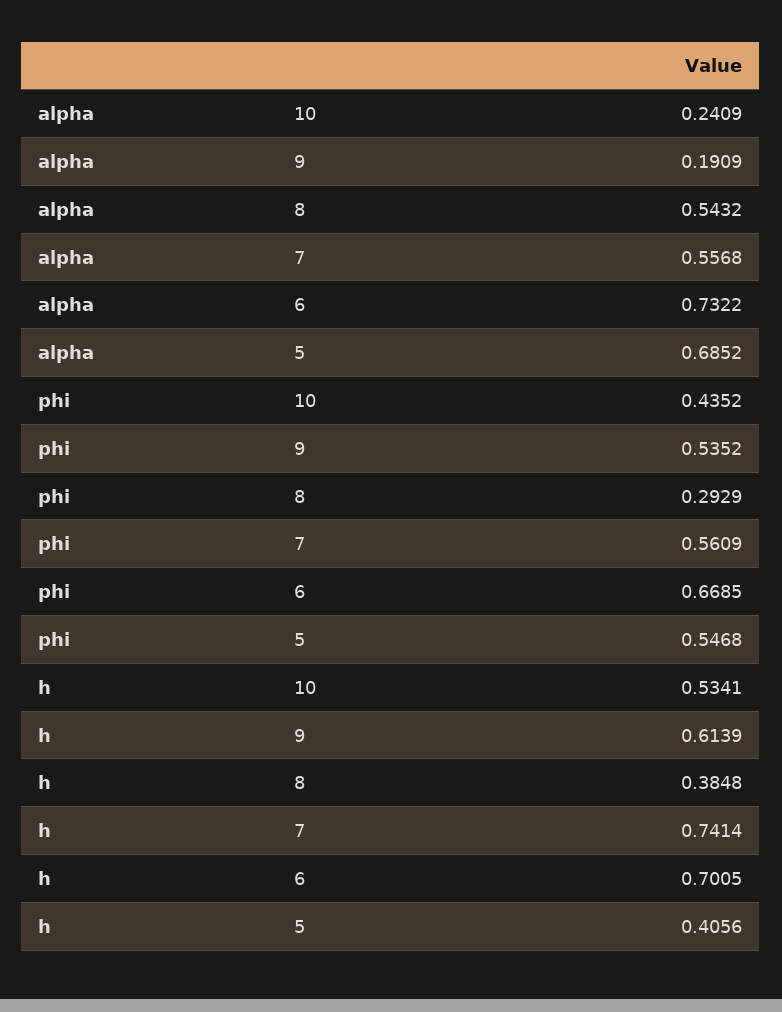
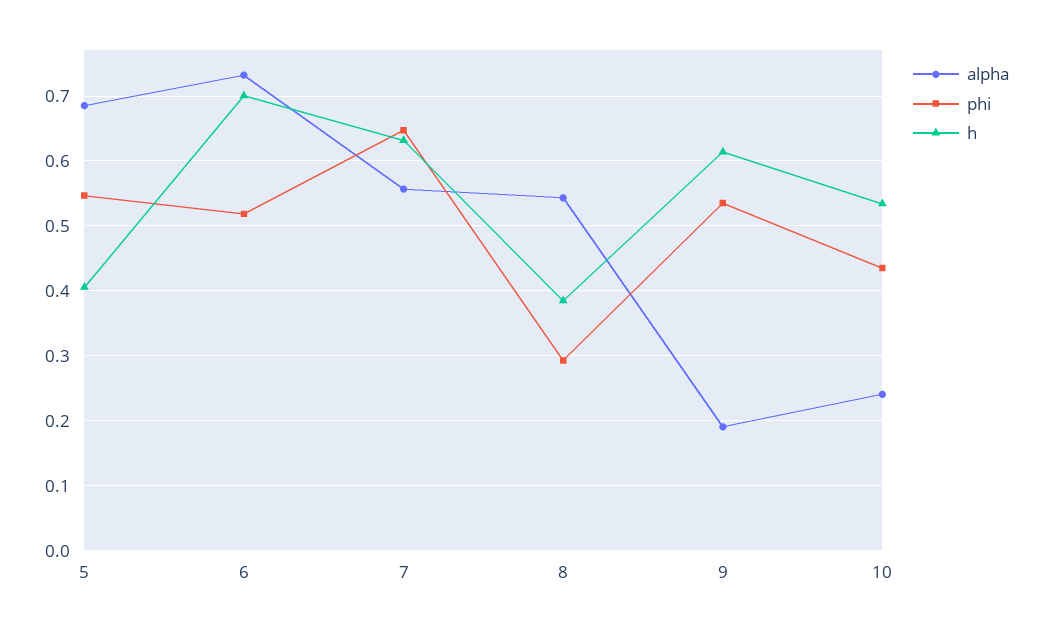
phi, 7: 0.5609 -> 0.65
phi, 6: 0.6685 -> 0.52
h, 7: 0.7414 -> 0.63

